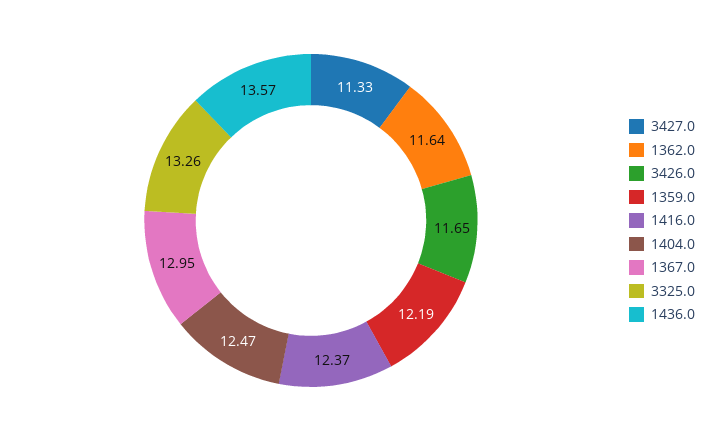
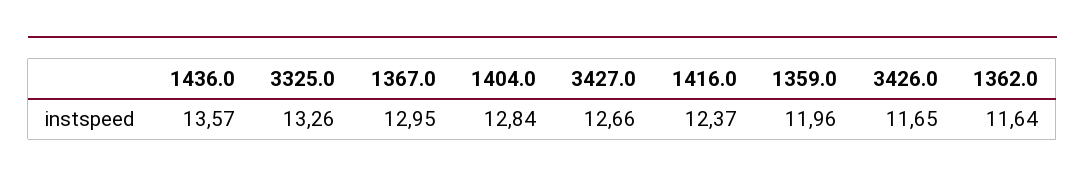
3427.0: 11.33 -> 12.66
1359.0: 12.19 -> 11.96
1404.0: 12.47 -> 12.84

